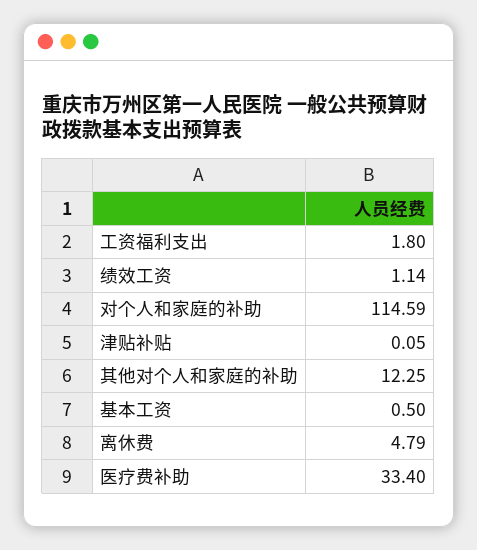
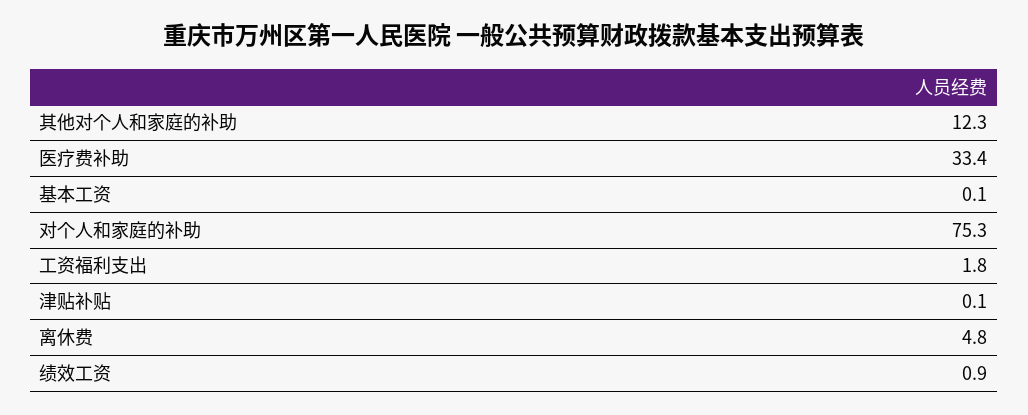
绩效工资: 1.14 -> 0.9
对个人和家庭的补助: 114.59 -> 75.3
基本工资: 0.5 -> 0.1

